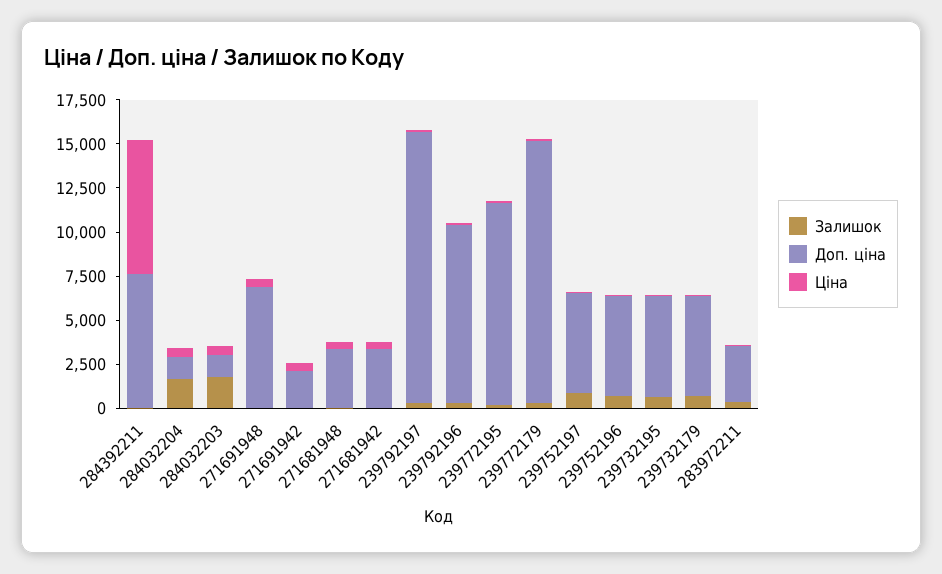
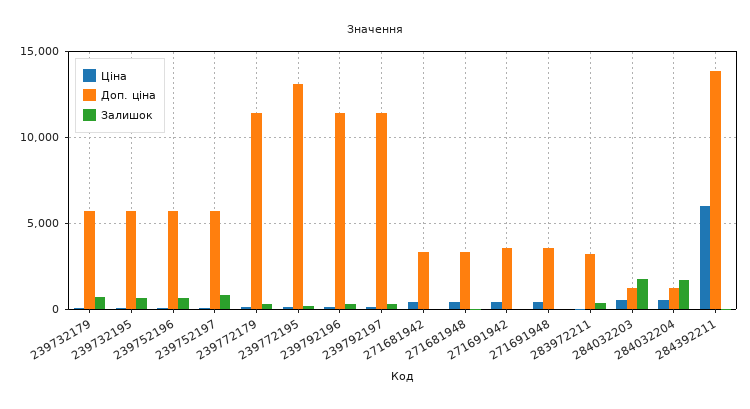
Доп. ціна, 284392211: 7500 -> 14000
Ціна, 284392211: 7500 -> 6000
Доп. ціна, 271691948: 7000 -> 3500
Доп. ціна, 271691942: 2000 -> 3500
Доп. ціна, 239792197: 15500 -> 11500
Доп. ціна, 239792196: 10000 -> 11500
Доп. ціна, 239772195: 11500 -> 13000
Доп. ціна, 239772179: 15000 -> 11500

